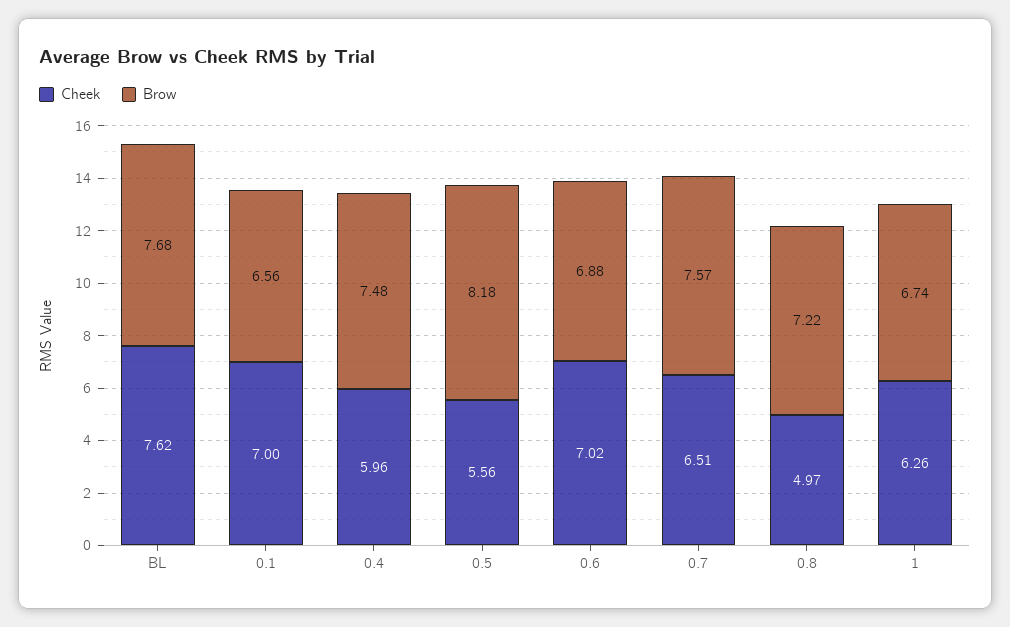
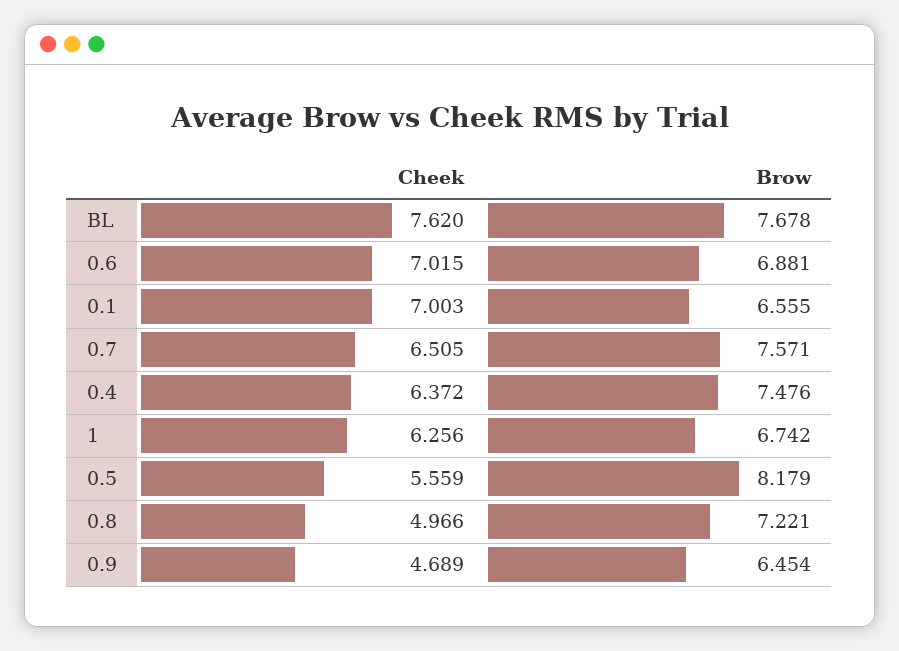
Cheek, 0.4: 5.96 -> 6.372
Cheek, 0.9: none -> 4.689
Brow, 0.9: none -> 6.454

